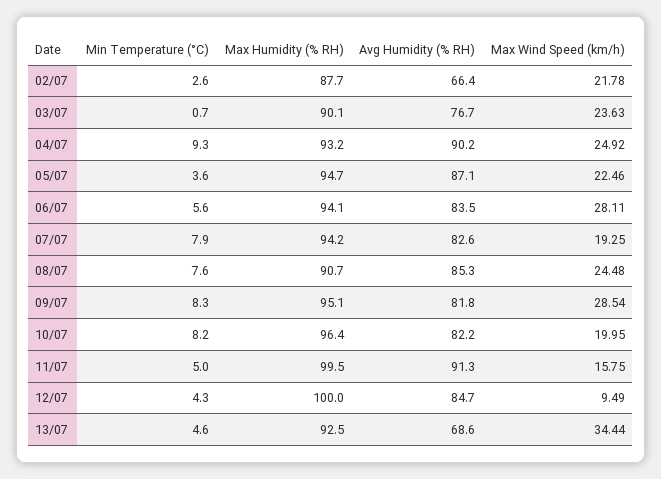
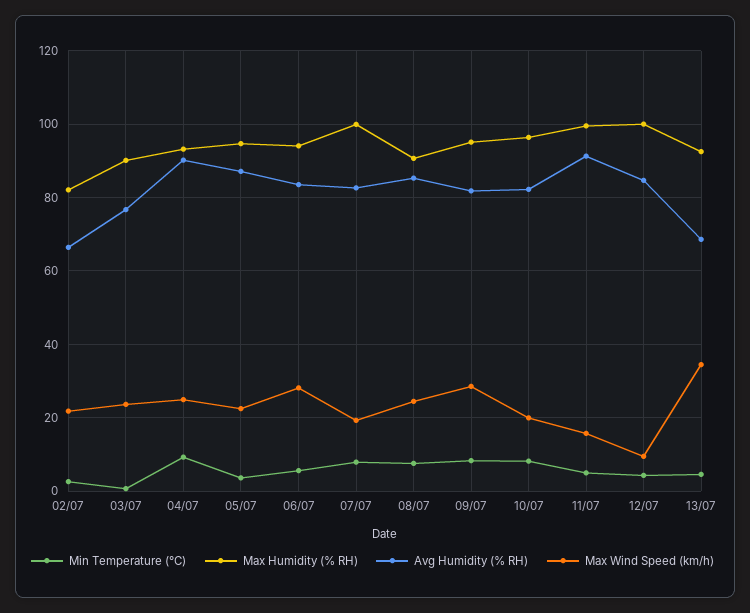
Max Humidity (% RH), 02/07: 87.7 -> 82
Max Humidity (% RH), 07/07: 94.2 -> 100

